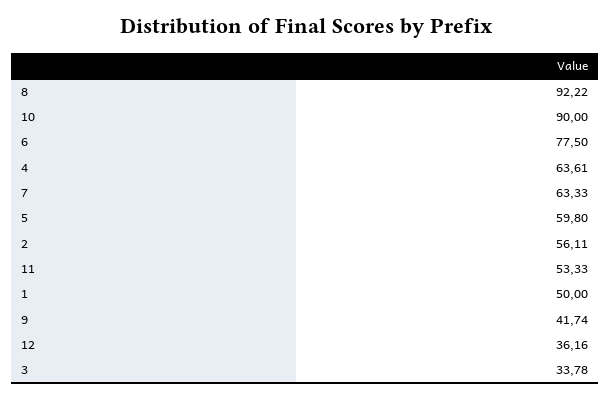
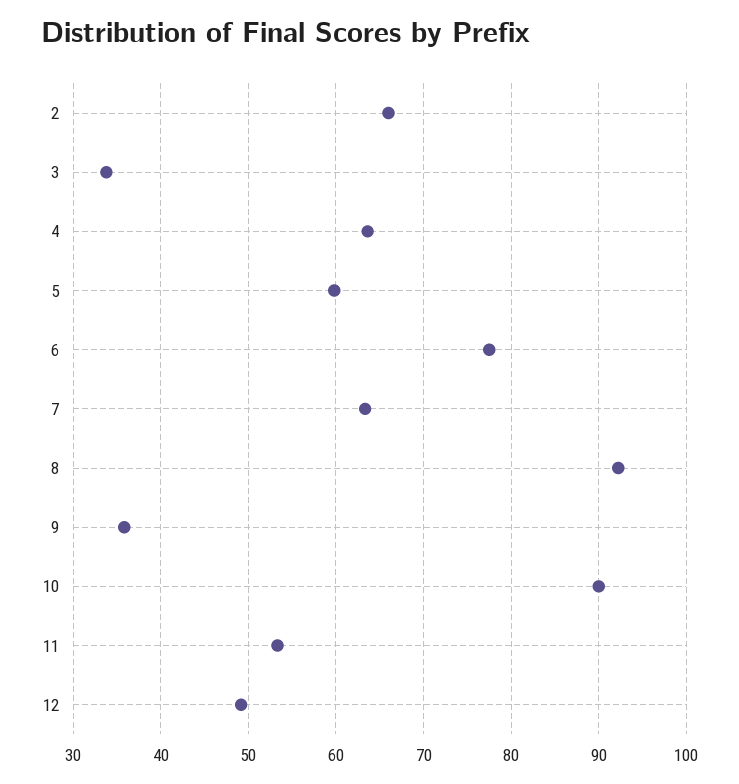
2: 56.11 -> 66
1: 50 -> none
9: 41.74 -> 36
12: 36.16 -> 49

